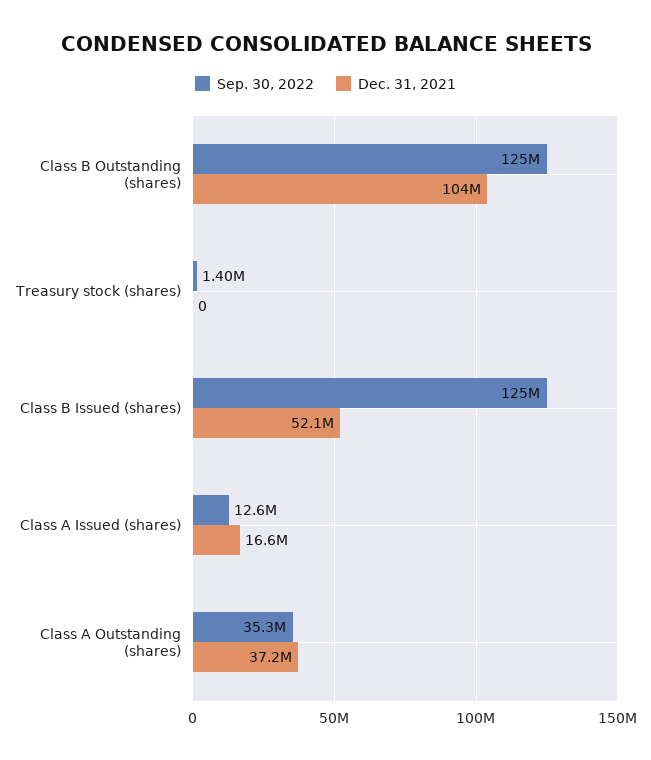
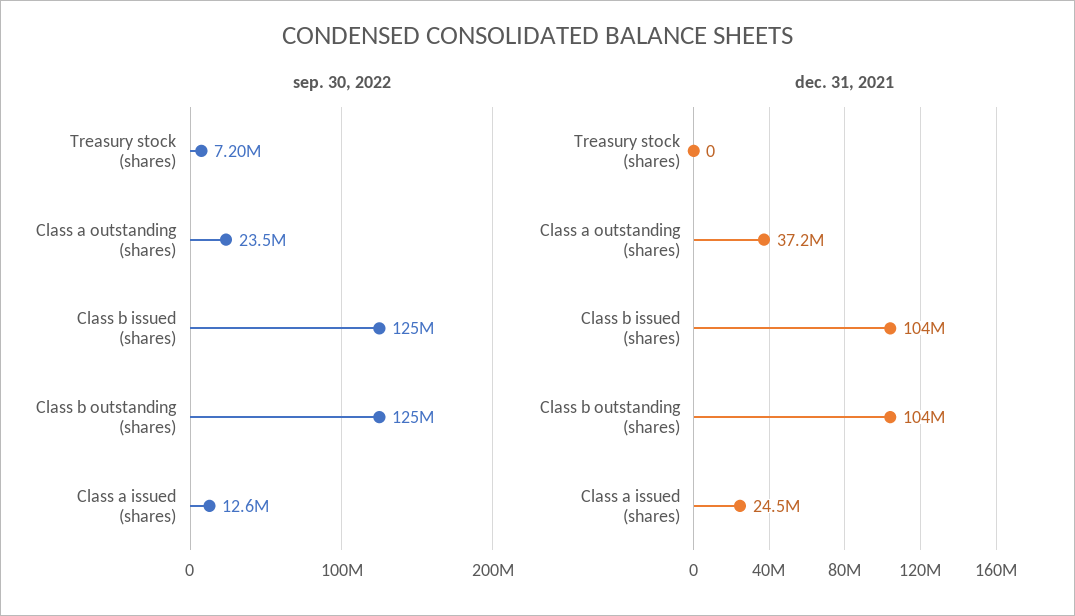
Sep. 30, 2022, Treasury stock (shares): 1400000 -> 7200000
Dec. 31, 2021, Class B Issued (shares): 52100000 -> 104000000
Dec. 31, 2021, Class A Issued (shares): 16600000 -> 24500000
Sep. 30, 2022, Class A Outstanding (shares): 35300000 -> 23500000

